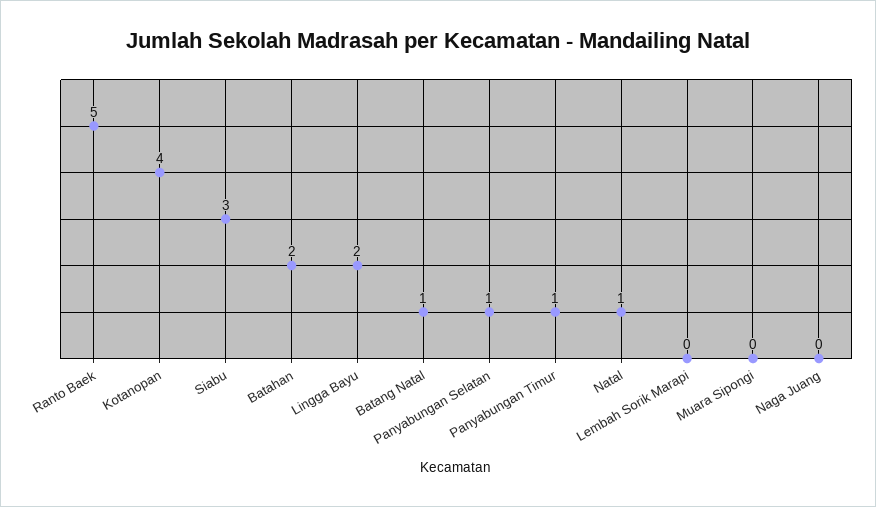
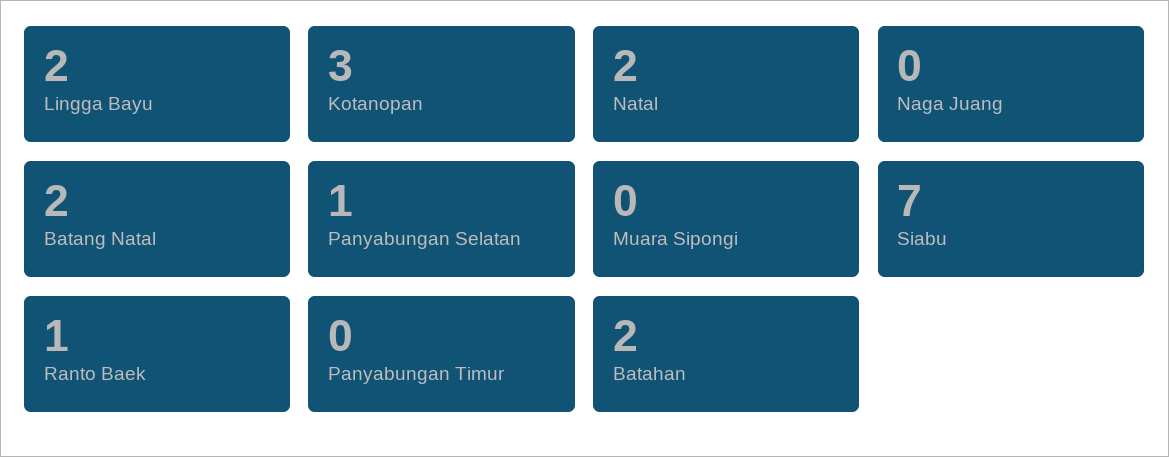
Ranto Baek: 5 -> 1
Kotanopan: 4 -> 3
Siabu: 3 -> 7
Batang Natal: 1 -> 2
Panyabungan Timur: 1 -> 0
Natal: 1 -> 2
Lembah Sorik Marapi: 0 -> none

